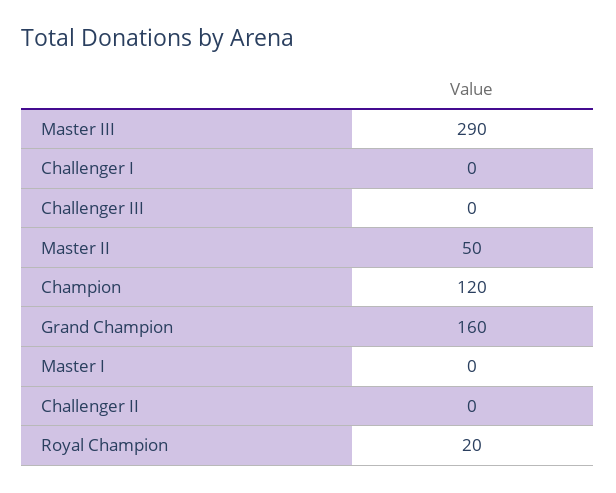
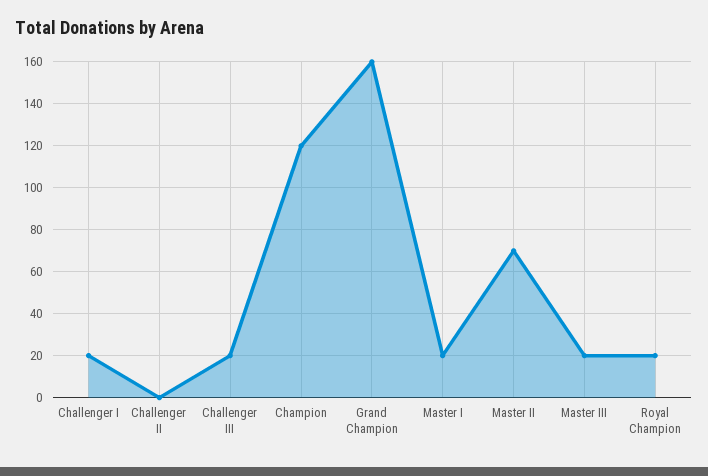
Master III: 290 -> 20
Challenger I: 0 -> 20
Challenger III: 0 -> 20
Master II: 50 -> 70
Master I: 0 -> 20

